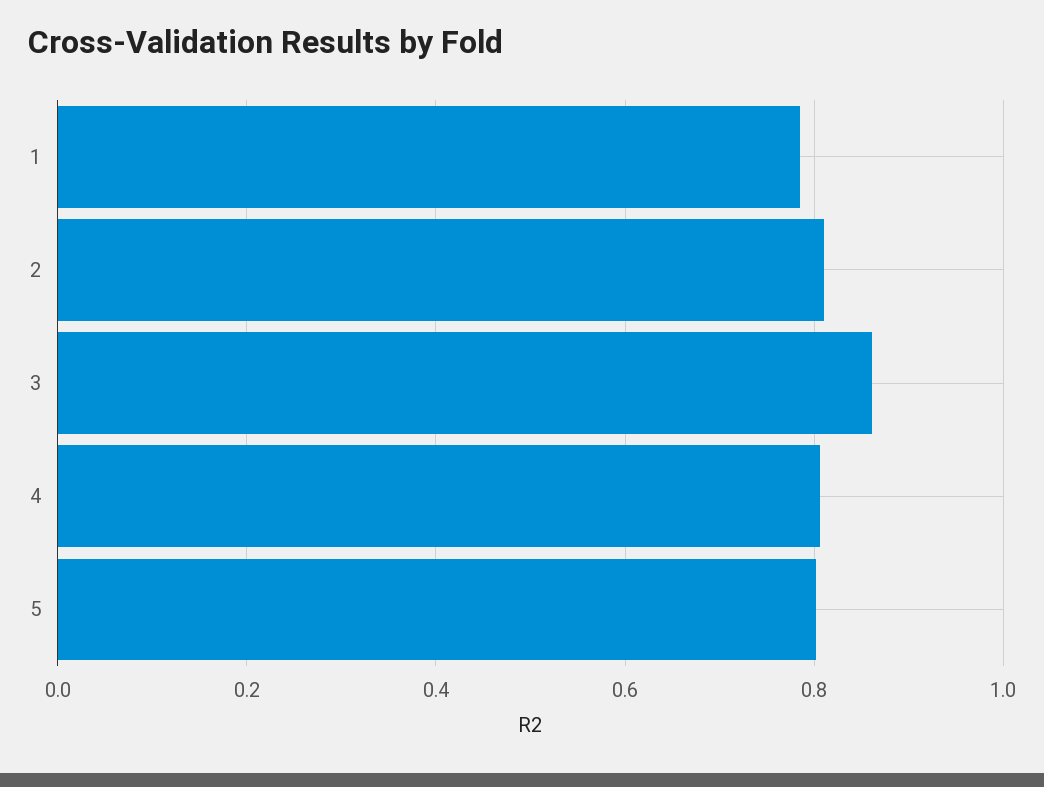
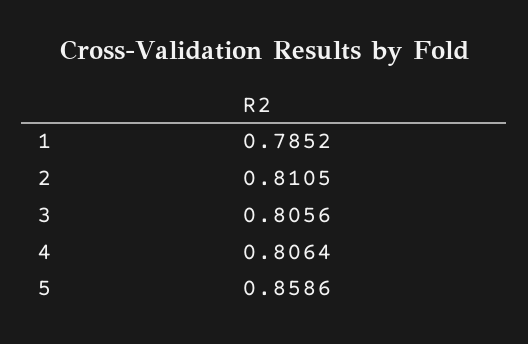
3: 0.86 -> 0.8056
5: 0.8 -> 0.8586

